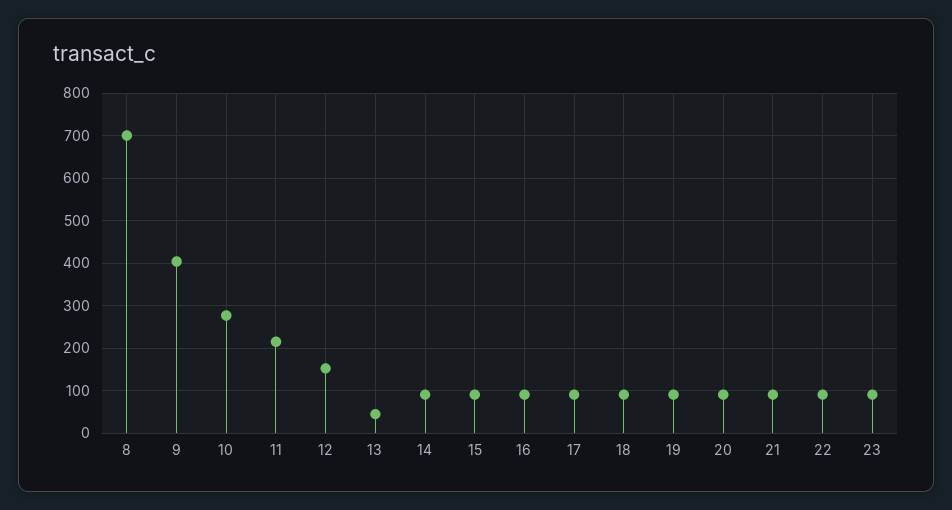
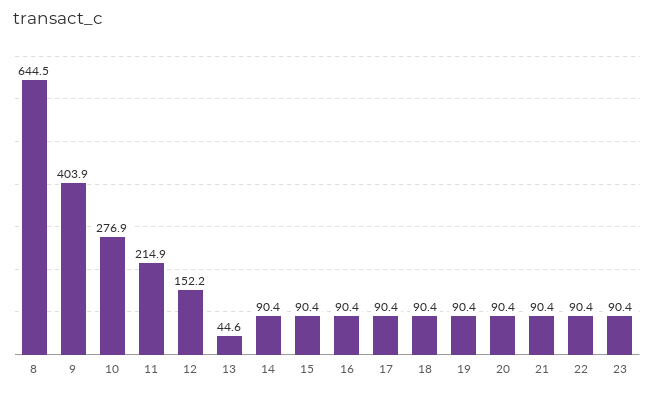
8: 700 -> 644.5

